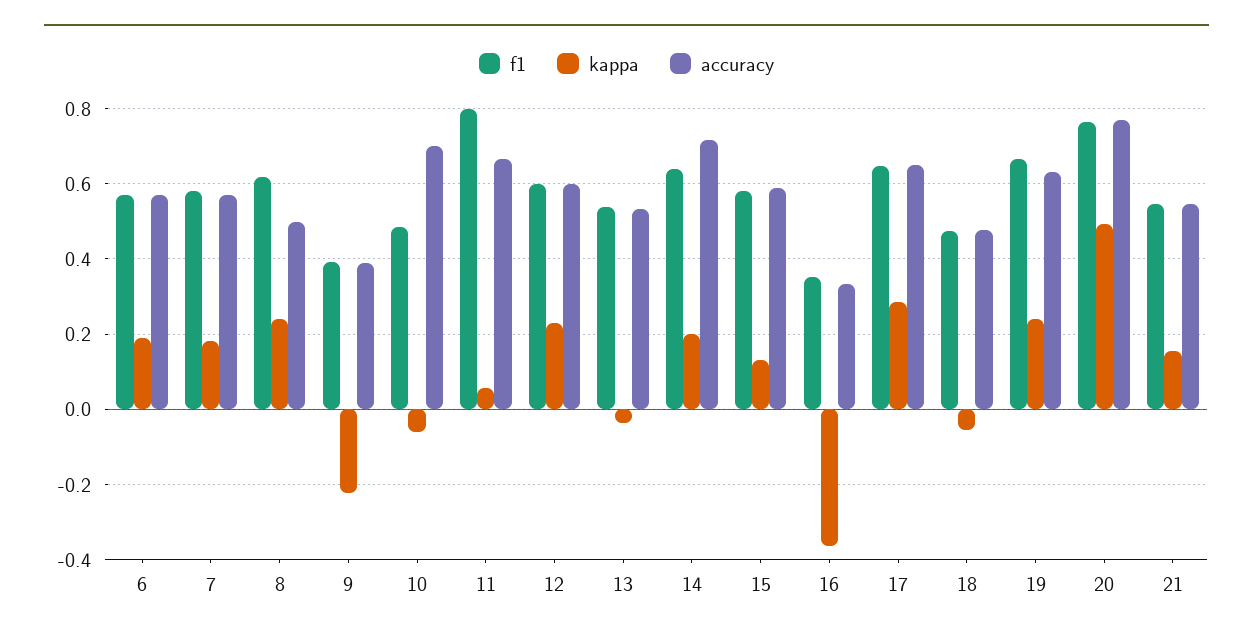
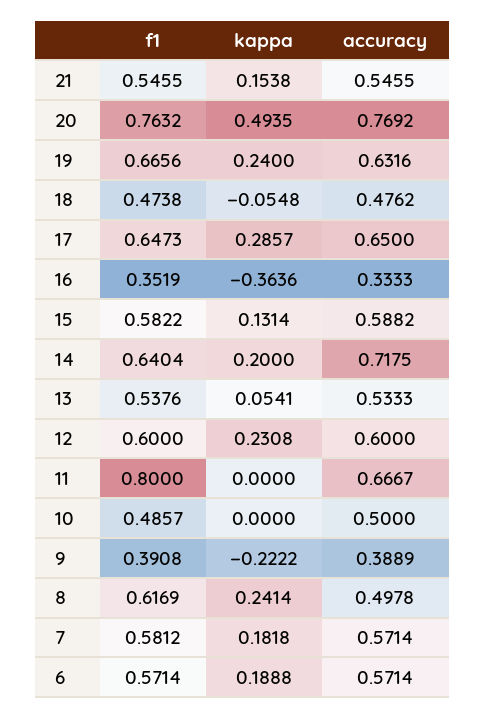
kappa, 10: -0.06 -> 0
accuracy, 10: 0.7 -> 0.5
kappa, 11: 0.06 -> 0
kappa, 13: -0.04 -> 0.0541

